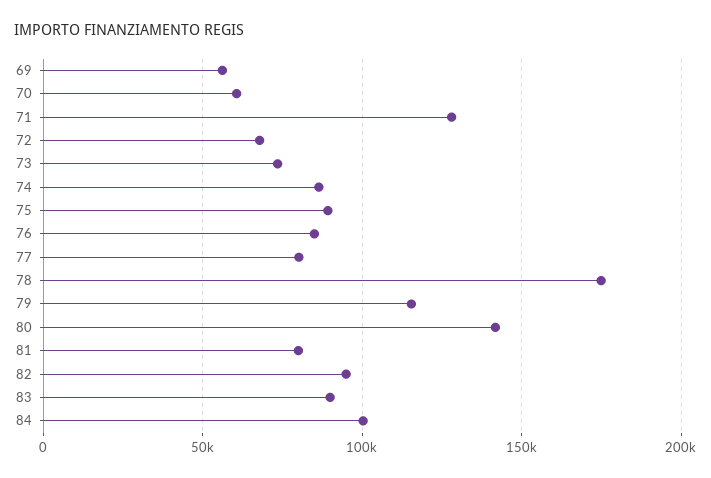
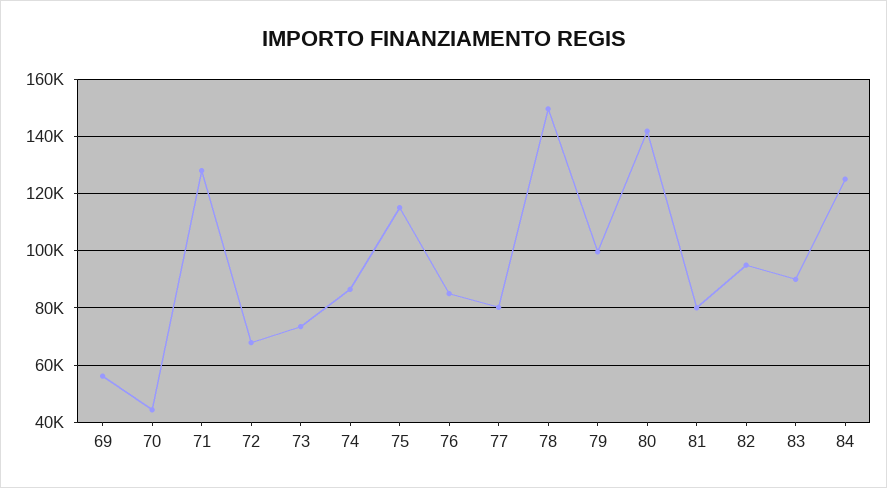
70: 60000 -> 45000
75: 90000 -> 115000
78: 175000 -> 150000
79: 115000 -> 100000
84: 100000 -> 125000

